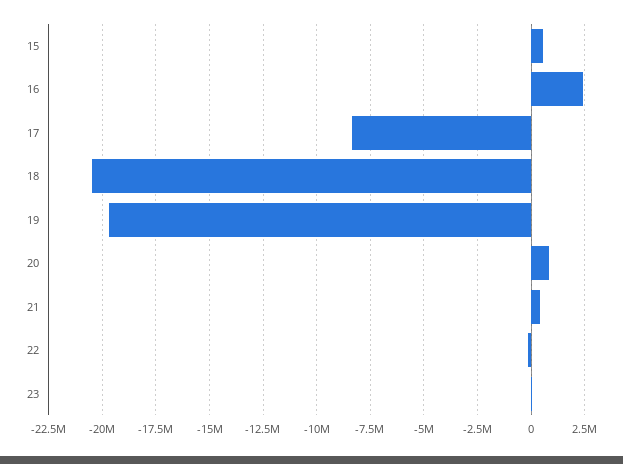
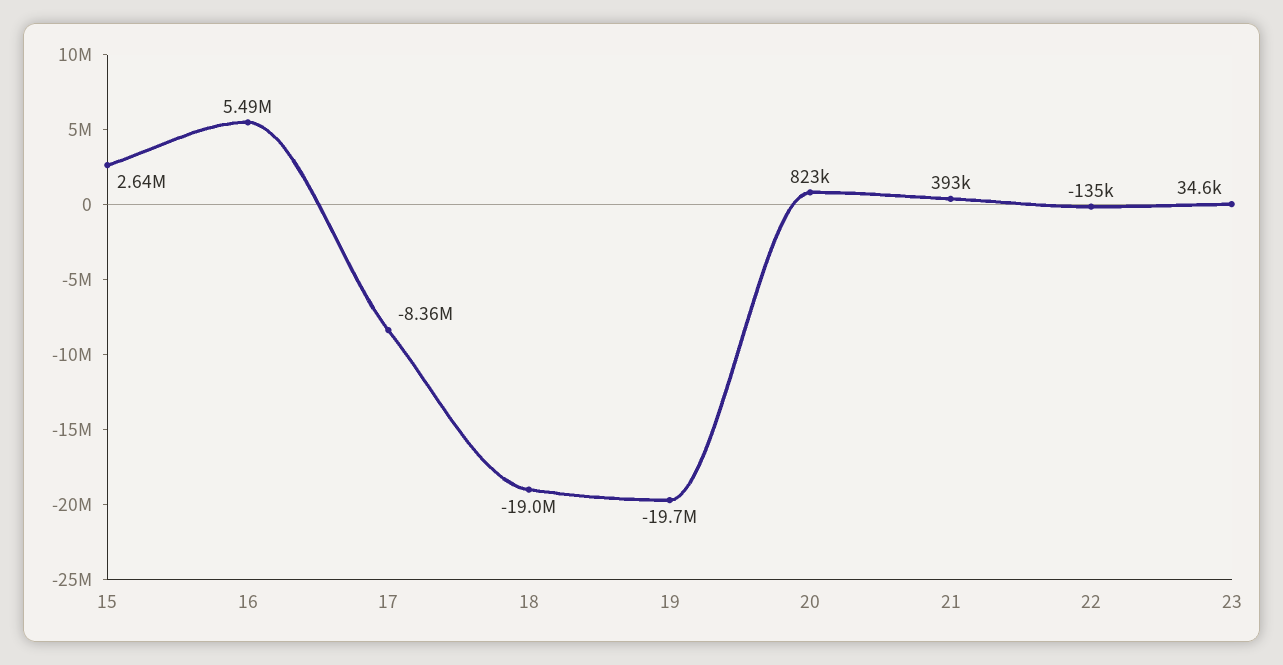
15: 500000 -> 2640000
16: 2500000 -> 5490000
18: -20500000 -> -19000000

